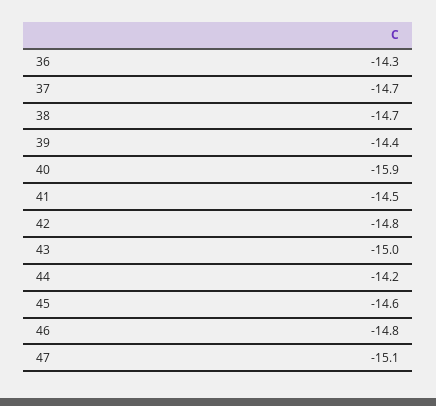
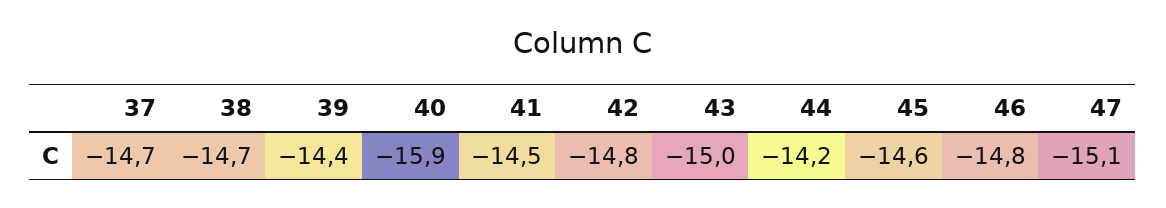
36: -14.3 -> none

